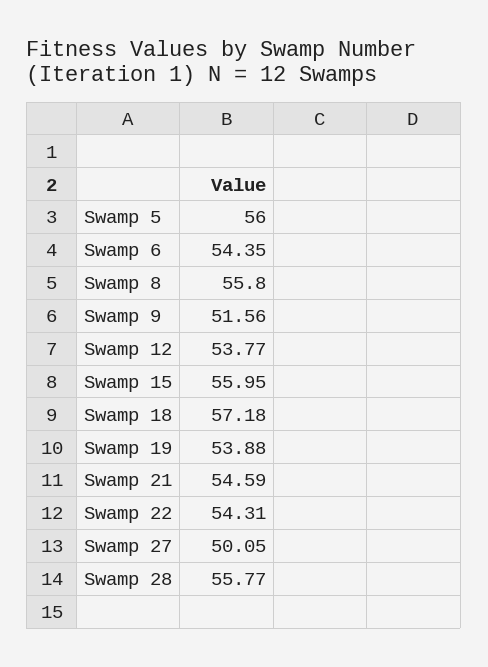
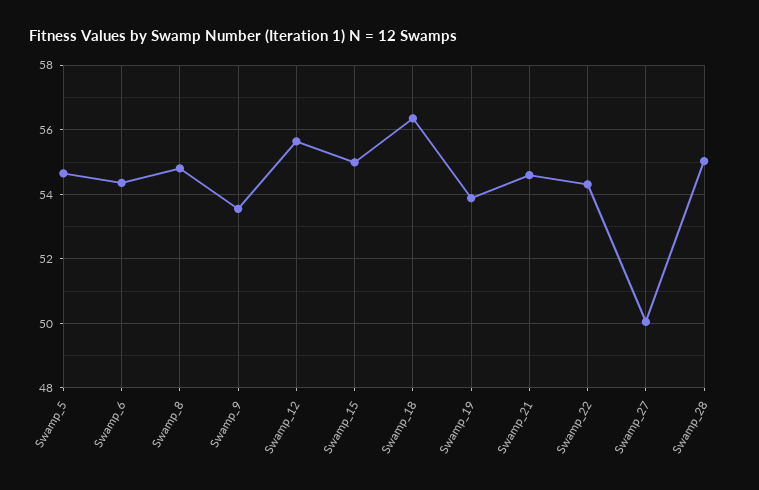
Swamp 5: 56 -> 54.6
Swamp 8: 55.8 -> 54.8
Swamp 9: 51.56 -> 53.6
Swamp 12: 53.77 -> 55.6
Swamp 15: 55.95 -> 55
Swamp 18: 57.18 -> 56.4
Swamp 28: 55.77 -> 55

